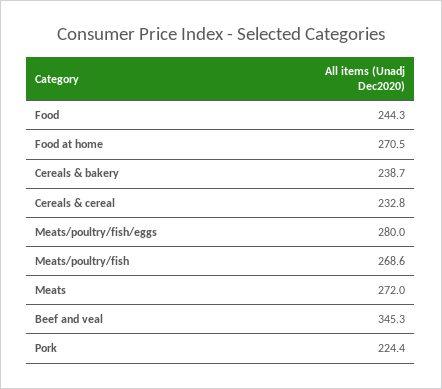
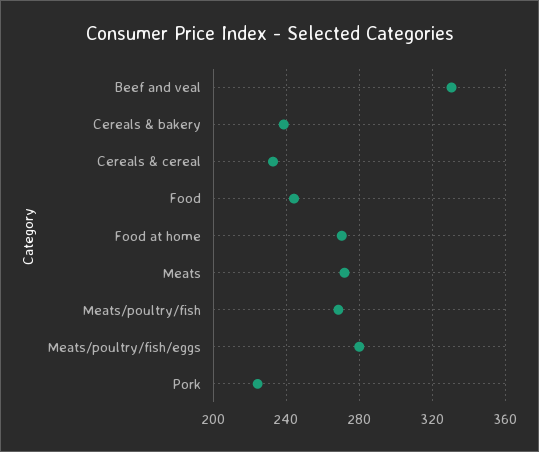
Beef and veal: 345.3 -> 330

